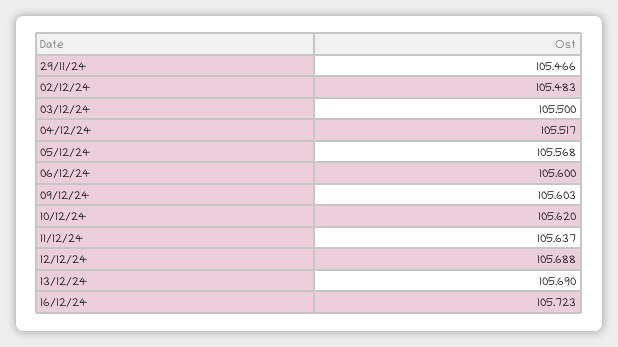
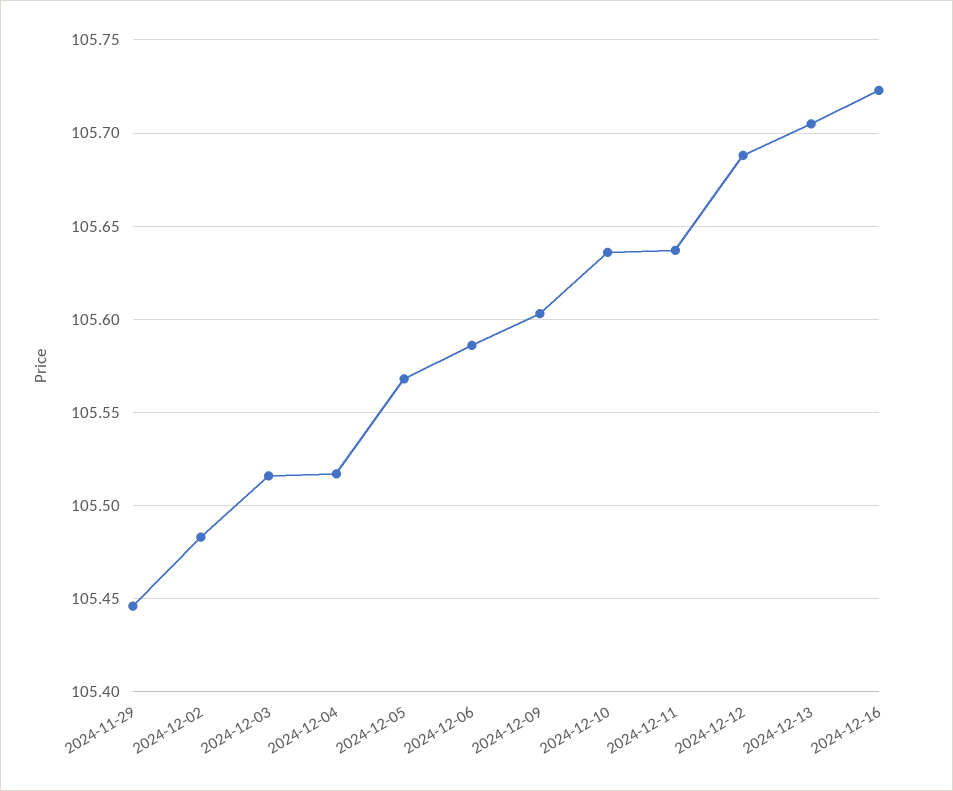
29/11/24: 105.466 -> 105.445
03/12/24: 105.5 -> 105.515
06/12/24: 105.6 -> 105.585
10/12/24: 105.62 -> 105.635
13/12/24: 105.69 -> 105.705

